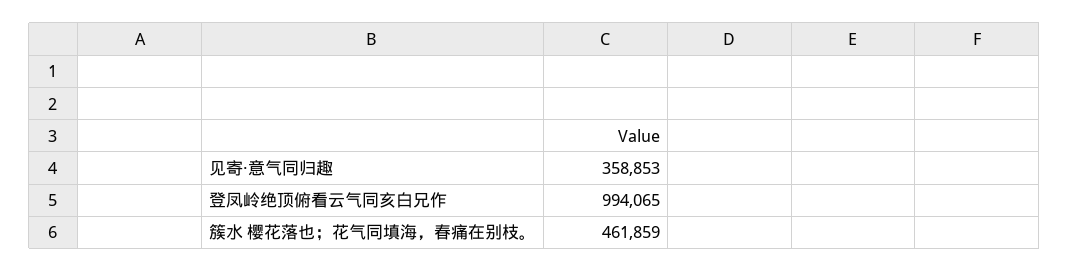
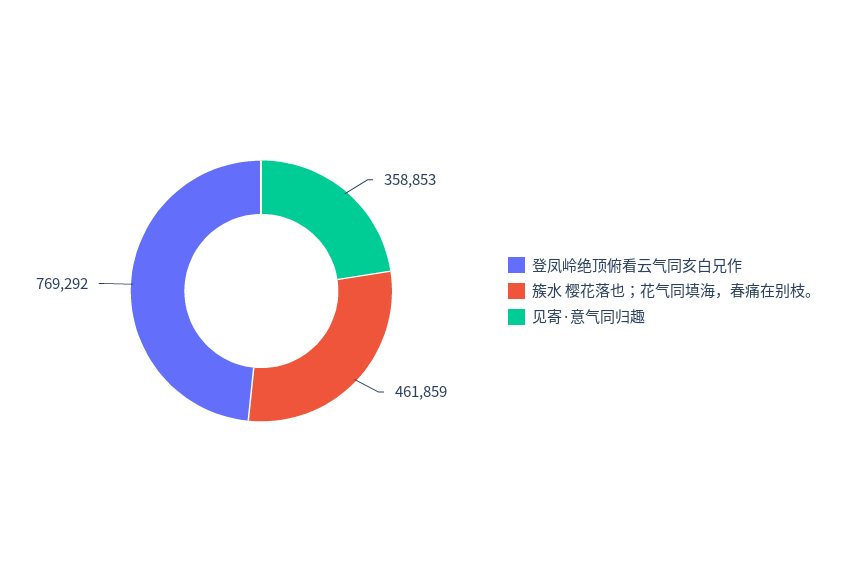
登凤岭绝顶俯看云气同亥白兄作: 994065 -> 769292

